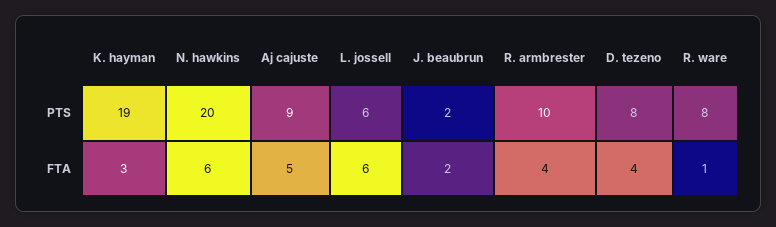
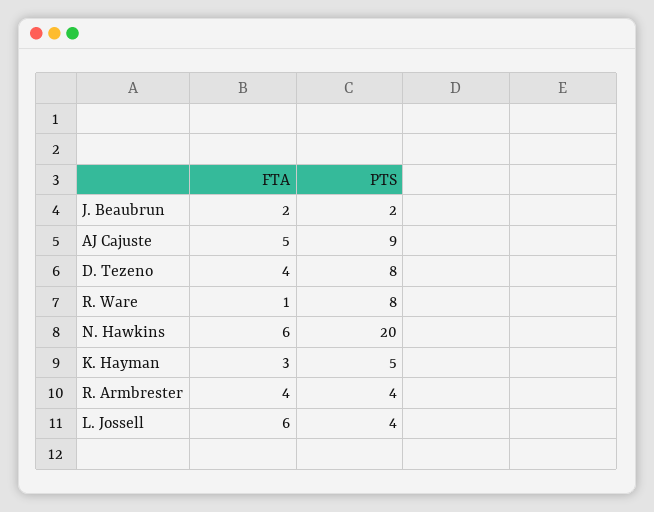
K. hayman, PTS: 19 -> 5
L. jossell, PTS: 6 -> 4
R. armbrester, PTS: 10 -> 4

